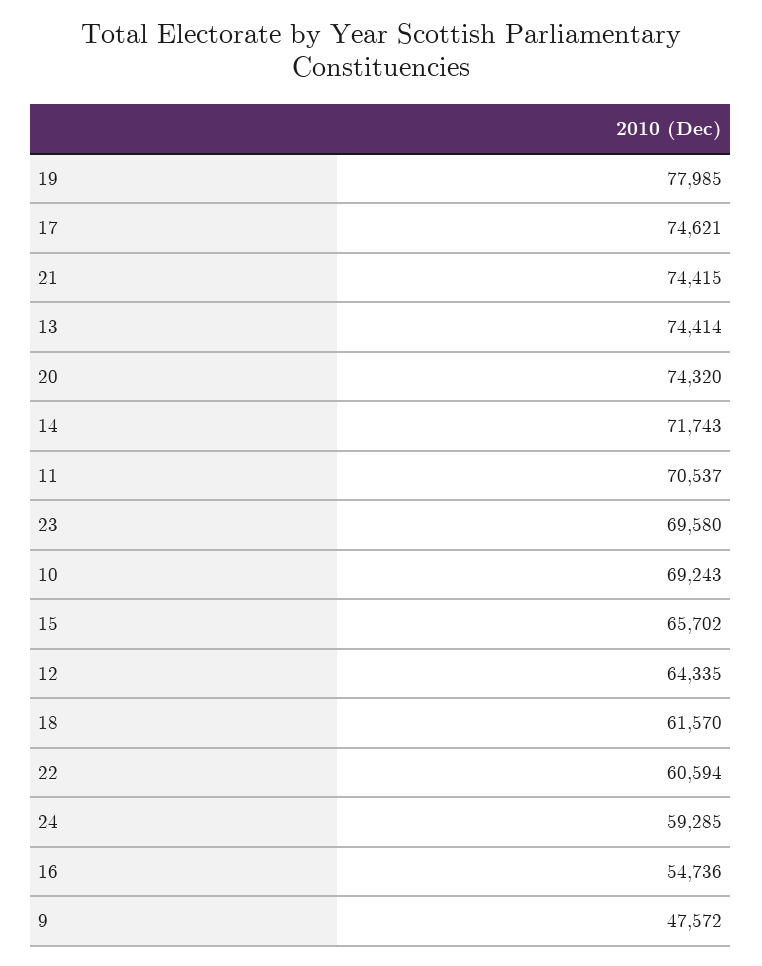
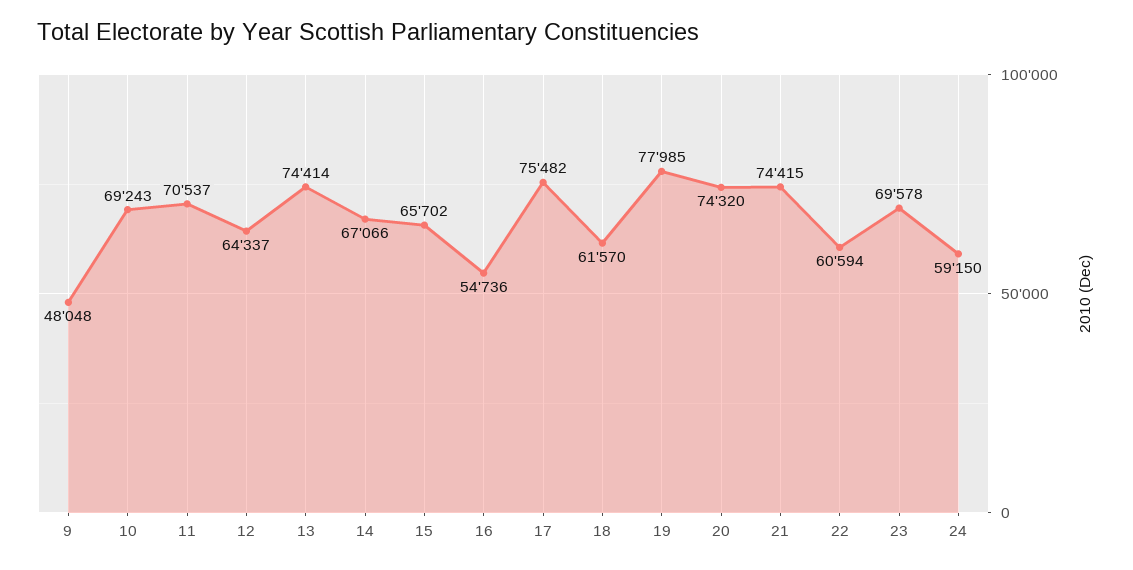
17: 74621 -> 75482
14: 71743 -> 67066
23: 69580 -> 69578
12: 64335 -> 64337
24: 59285 -> 59150
9: 47572 -> 48048

